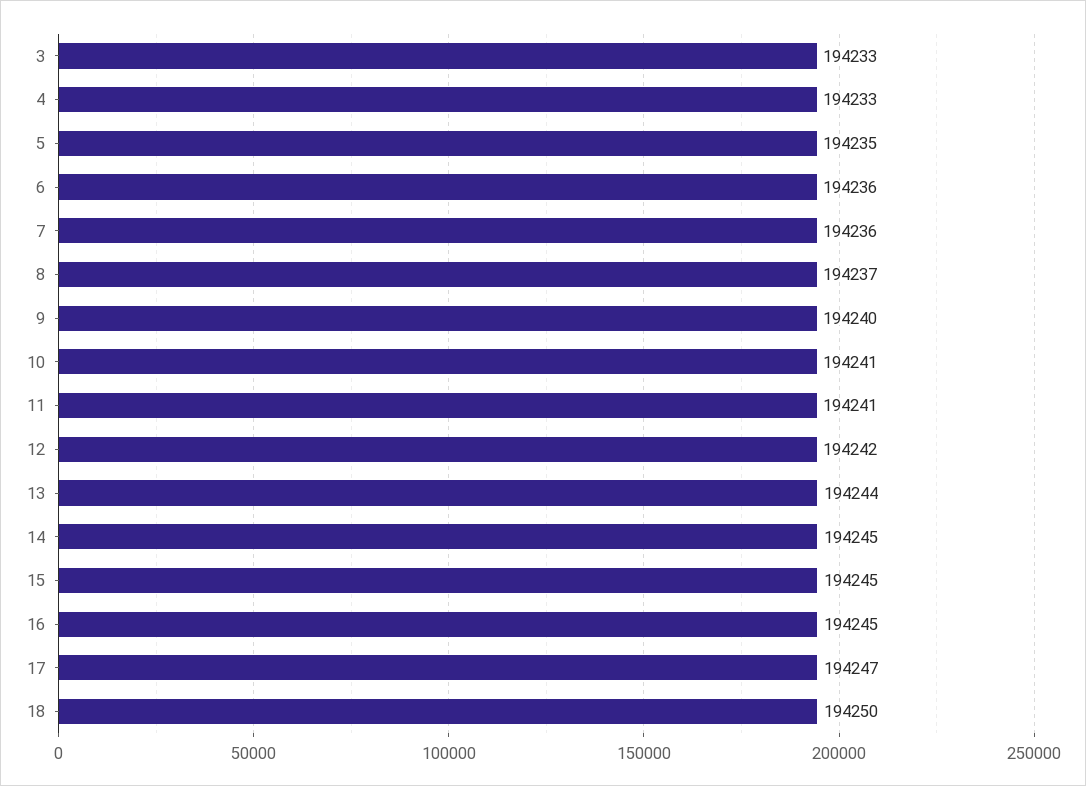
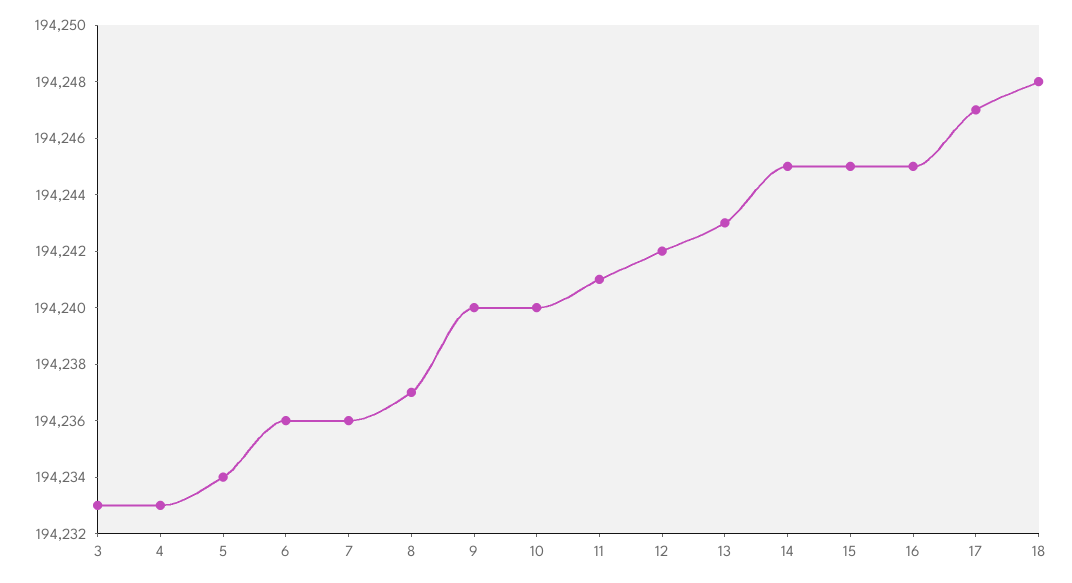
5: 194235 -> 194234
10: 194241 -> 194240
13: 194244 -> 194243
18: 194250 -> 194248

